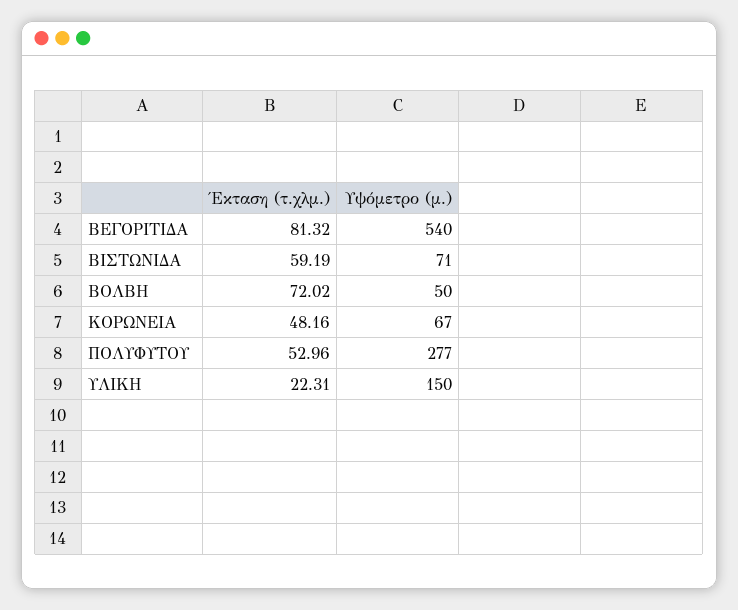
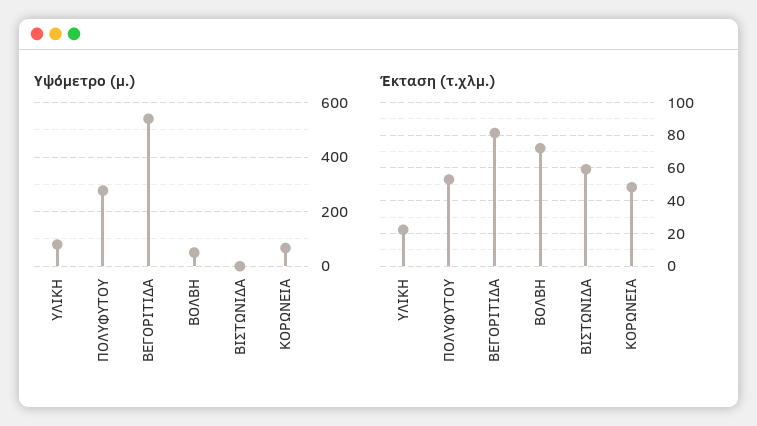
Υψόμετρο (μ.), ΒΙΣΤΩΝΙΔΑ: 71 -> 0
Υψόμετρο (μ.), ΥΛΙΚΗ: 150 -> 75

